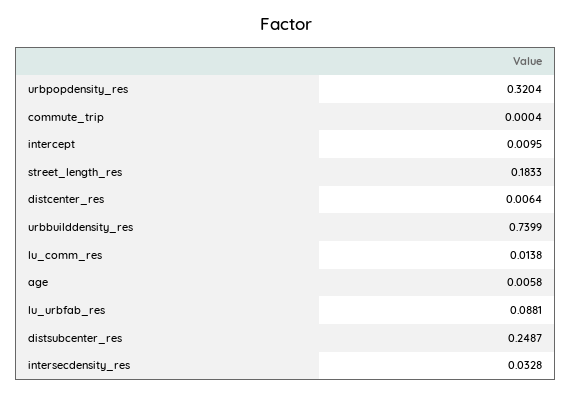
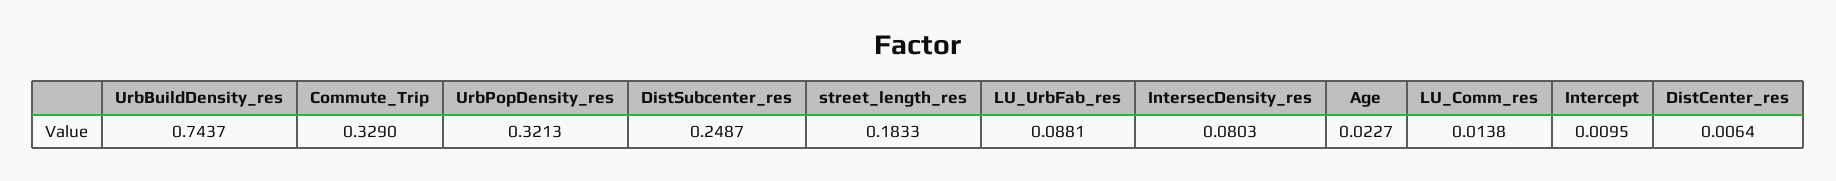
urbpopdensity_res: 0.3204 -> 0.3213
commute_trip: 0.0004 -> 0.329
urbbuilddensity_res: 0.7399 -> 0.7437
age: 0.0058 -> 0.0227
intersecdensity_res: 0.0328 -> 0.0803

